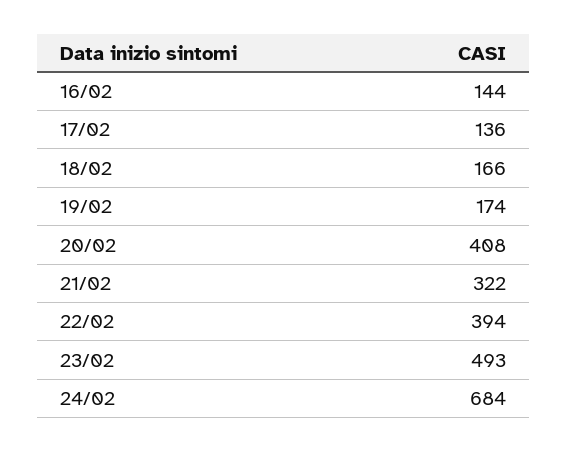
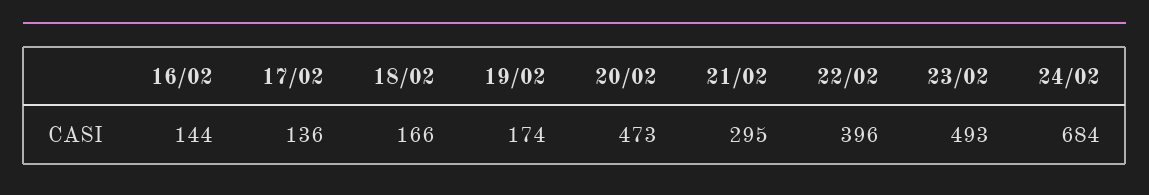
20/02: 408 -> 473
21/02: 322 -> 295
22/02: 394 -> 396

